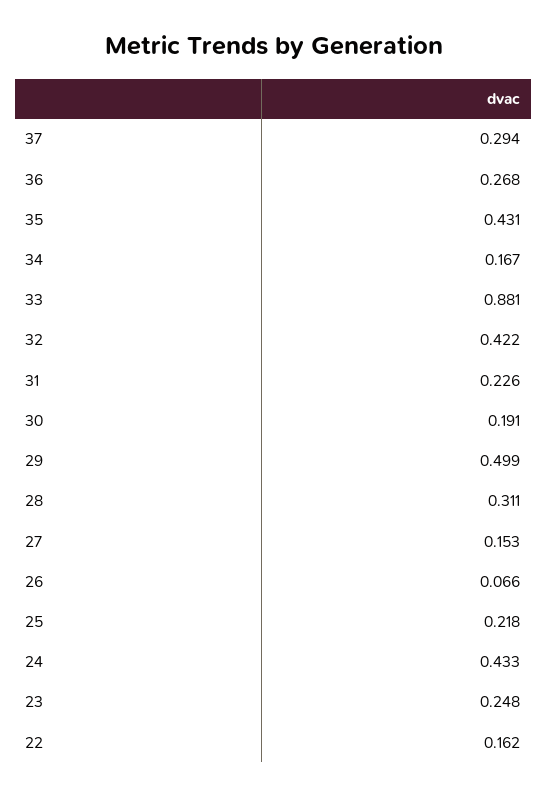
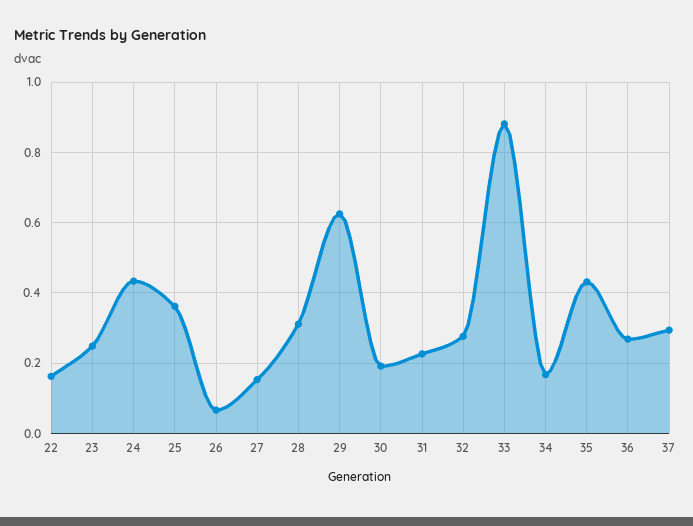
32: 0.422 -> 0.28
29: 0.499 -> 0.62
25: 0.218 -> 0.36

